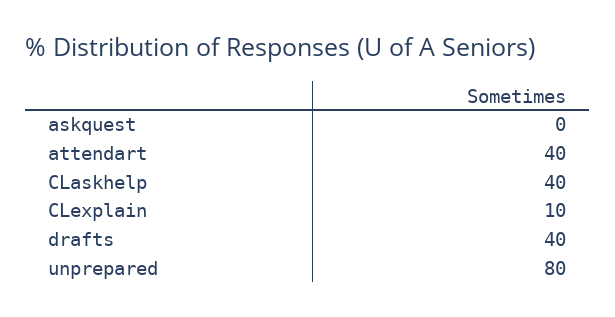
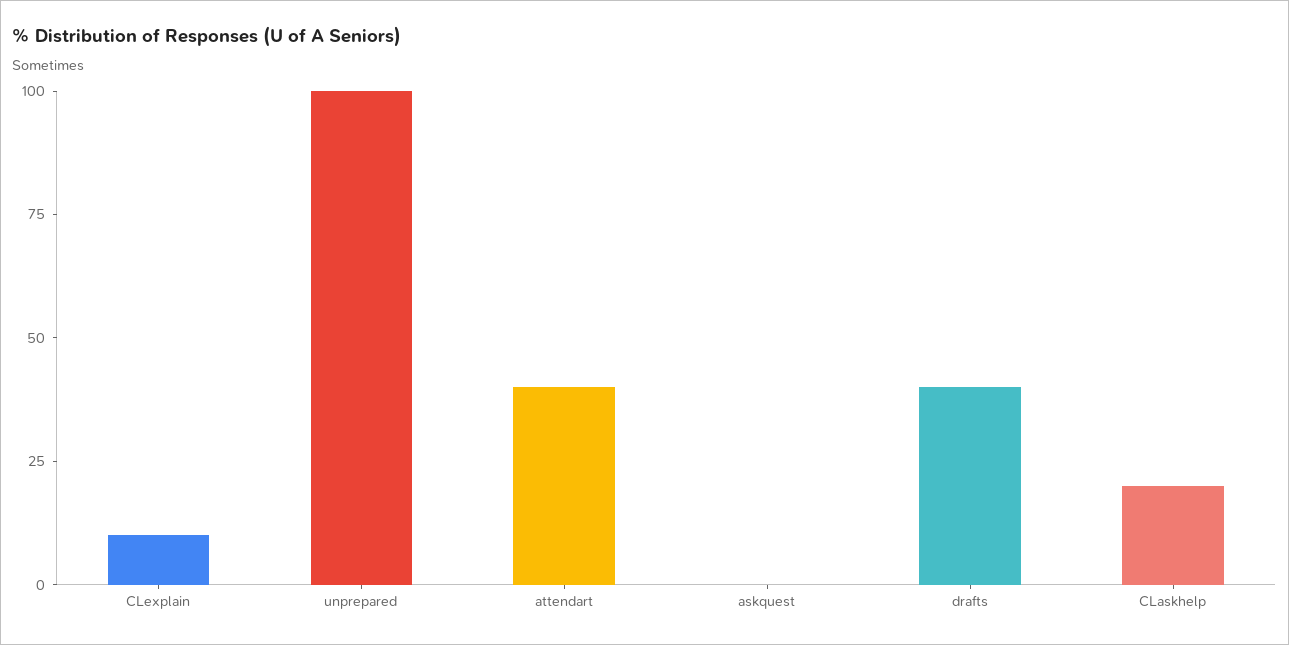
CLaskhelp: 40 -> 20
unprepared: 80 -> 100

